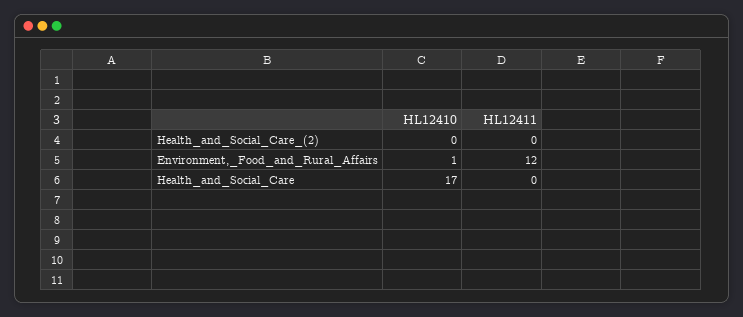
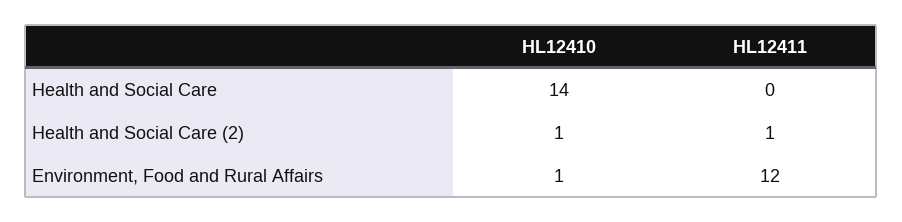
HL12410, Health_and_Social_Care_(2): 0 -> 1
HL12411, Health_and_Social_Care_(2): 0 -> 1
HL12410, Health_and_Social_Care: 17 -> 14

